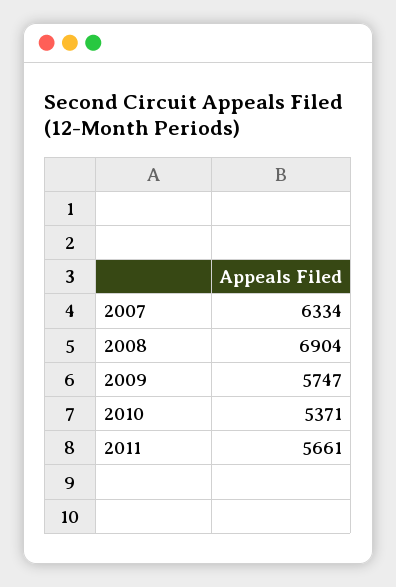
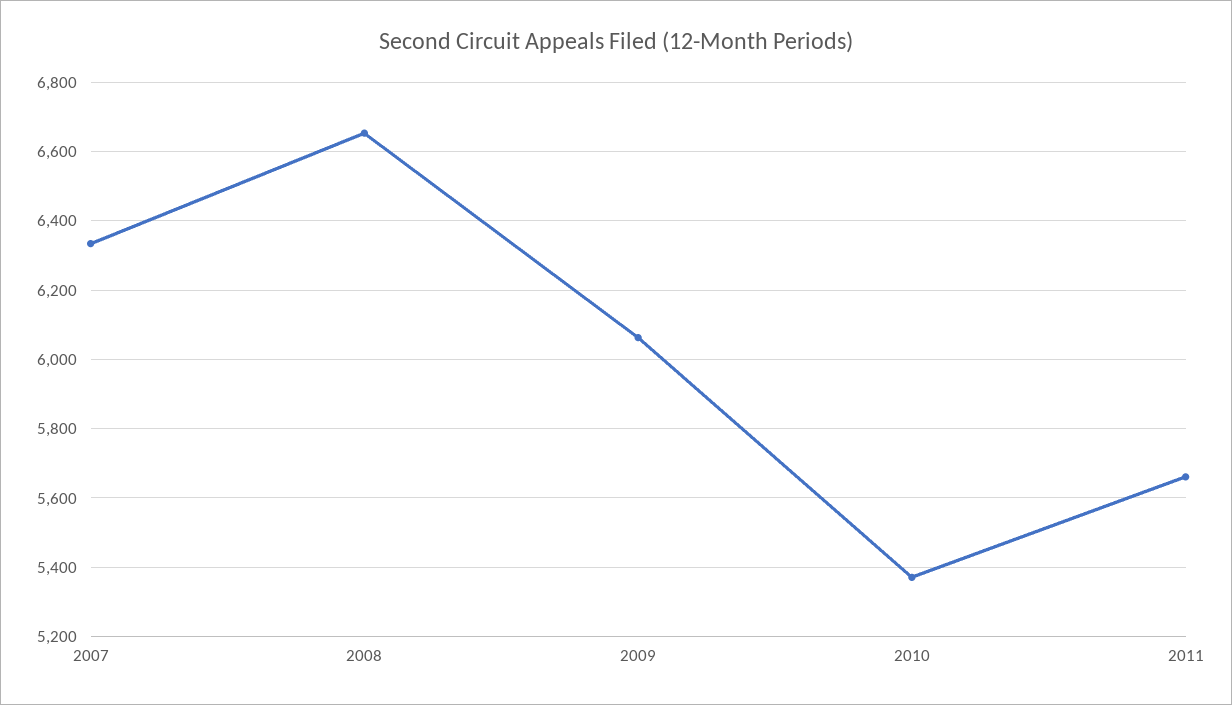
2008: 6904 -> 6660
2009: 5747 -> 6060

